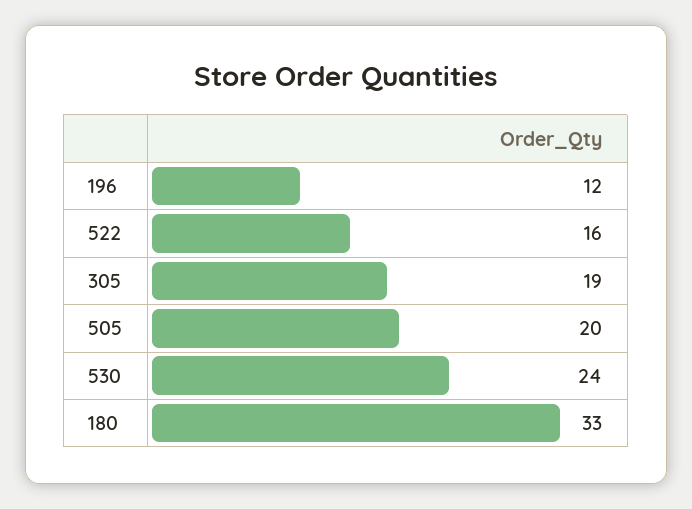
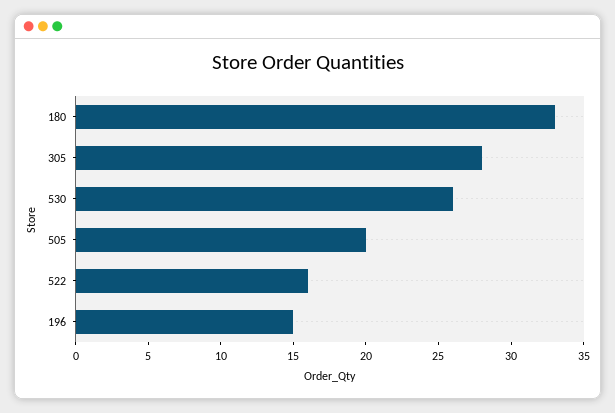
196: 12 -> 15
305: 19 -> 28
530: 24 -> 26

